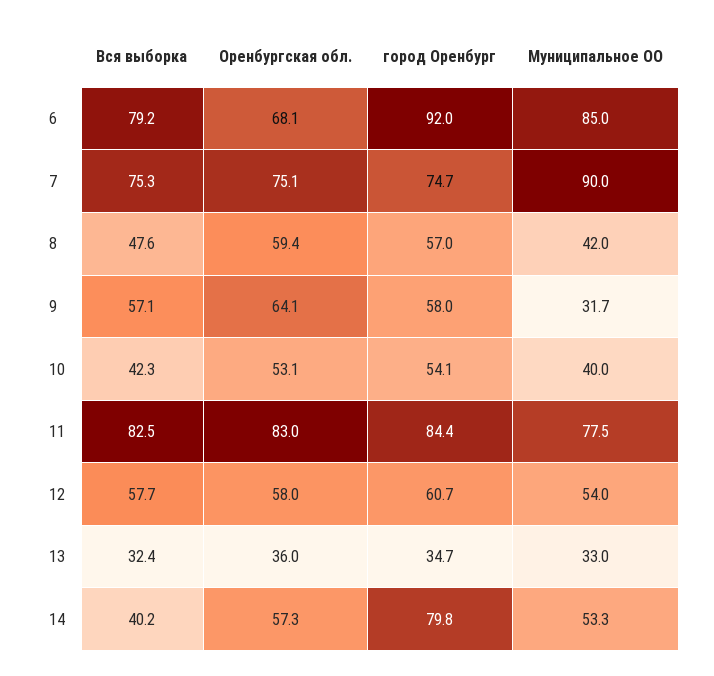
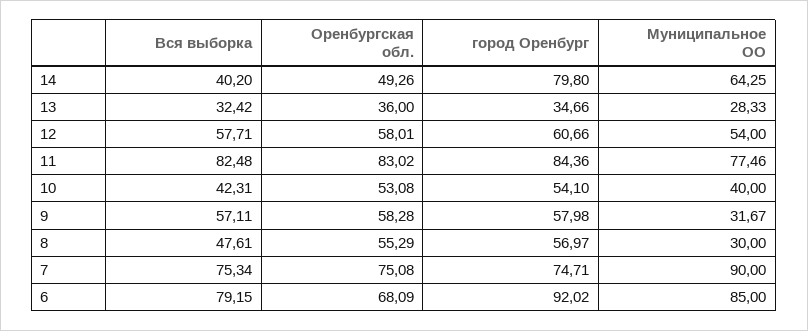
Оренбургская обл., 8: 59.4 -> 55.29
Муниципальное ОО, 8: 42 -> 30
Оренбургская обл., 9: 64.1 -> 58.28
Муниципальное ОО, 13: 33 -> 28.33
Оренбургская обл., 14: 57.3 -> 49.26
Муниципальное ОО, 14: 53.3 -> 64.25

